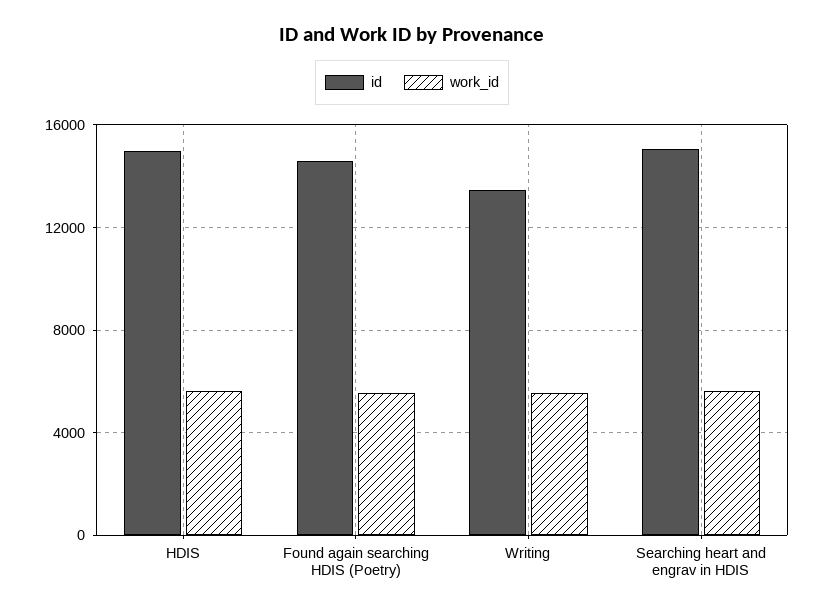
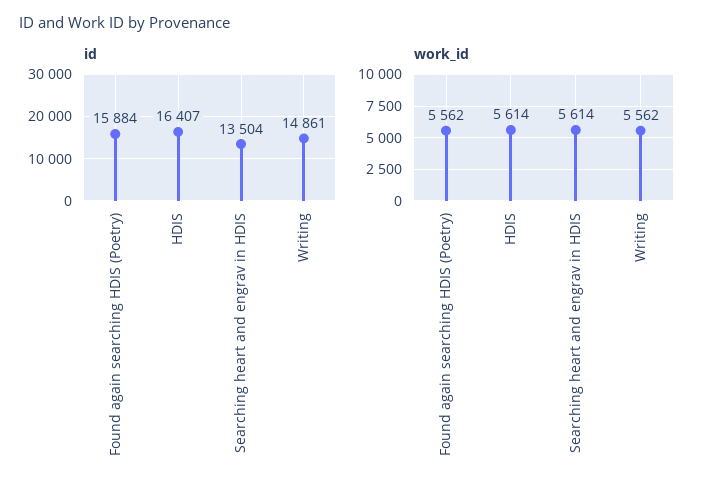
id, HDIS: 15000 -> 16407
id, Found again searching HDIS (Poetry): 14500 -> 15884
id, Writing: 13500 -> 14861
id, Searching heart and engrav in HDIS: 15000 -> 13504

